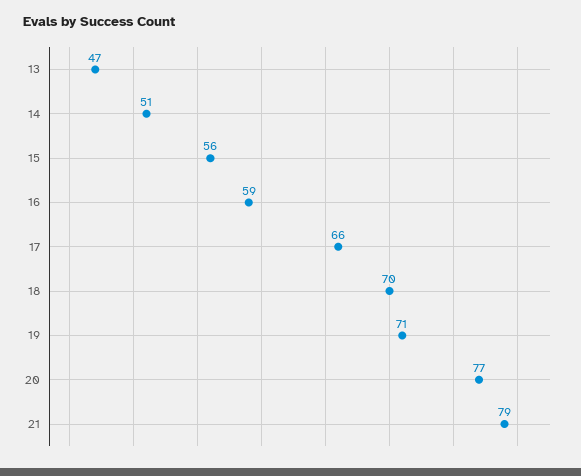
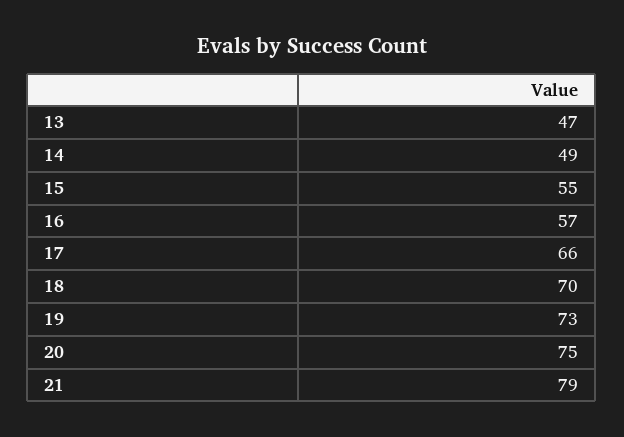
14: 51 -> 49
15: 56 -> 55
16: 59 -> 57
19: 71 -> 73
20: 77 -> 75

